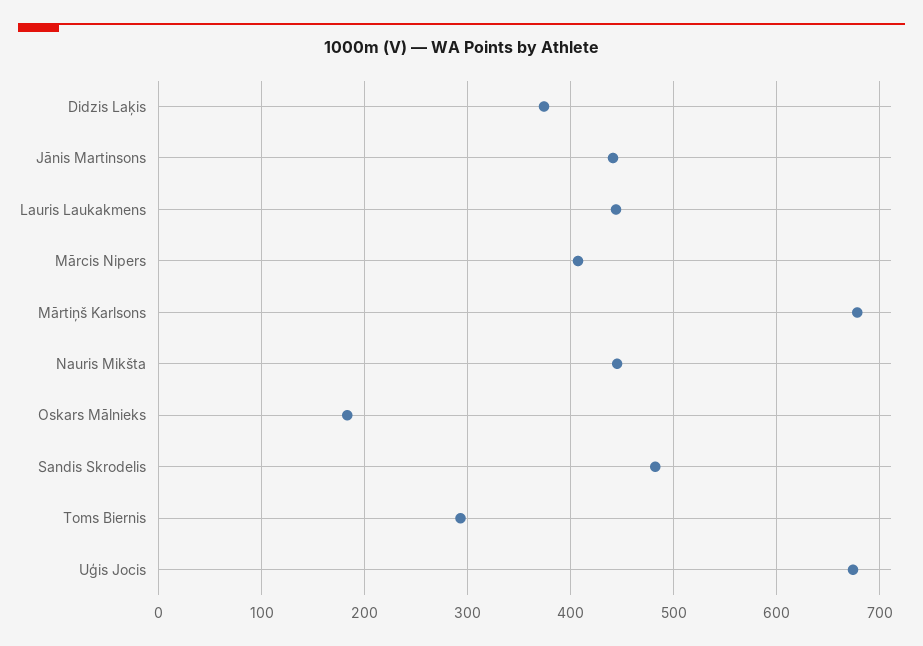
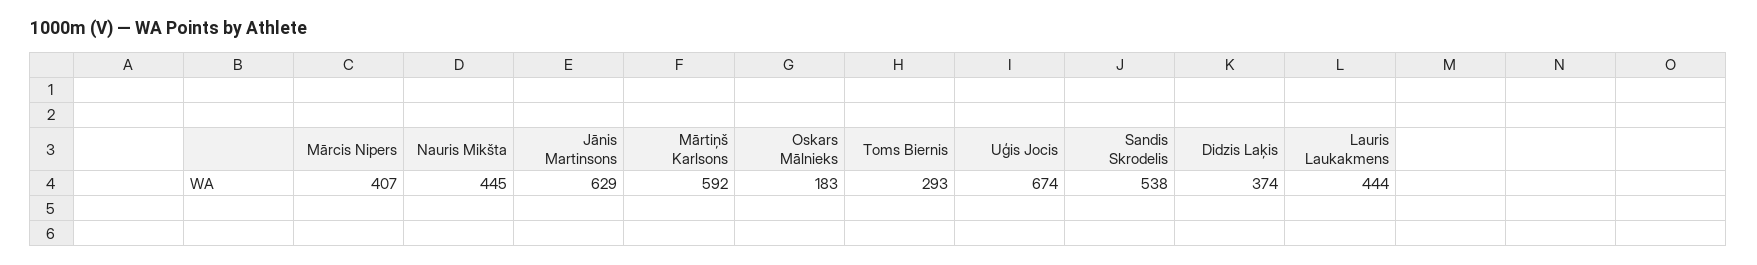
Jānis Martinsons: 440 -> 629
Mārtiņš Karlsons: 680 -> 592
Sandis Skrodelis: 480 -> 538

